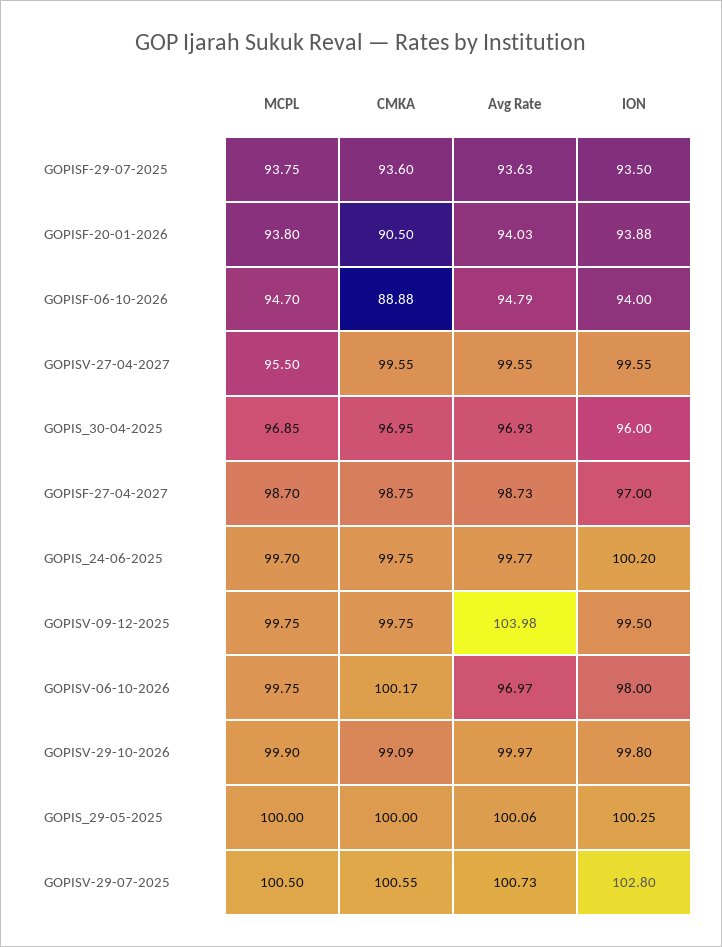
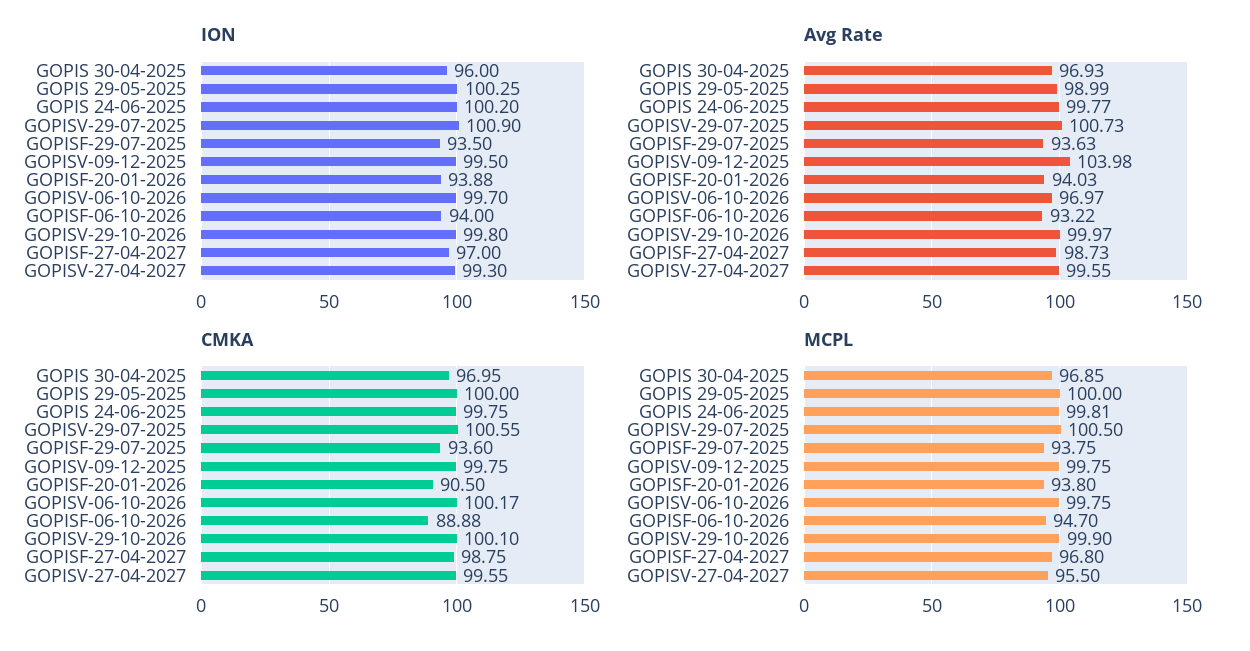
Avg Rate, GOPISF-06-10-2026: 94.79 -> 93.22
ION, GOPISV-27-04-2027: 99.55 -> 99.3
MCPL, GOPISF-27-04-2027: 98.7 -> 96.8
MCPL, GOPIS_24-06-2025: 99.7 -> 99.81
ION, GOPISV-06-10-2026: 98 -> 99.7
CMKA, GOPISV-29-10-2026: 99.09 -> 100.1
Avg Rate, GOPIS_29-05-2025: 100.06 -> 98.99
ION, GOPISV-29-07-2025: 102.8 -> 100.9

